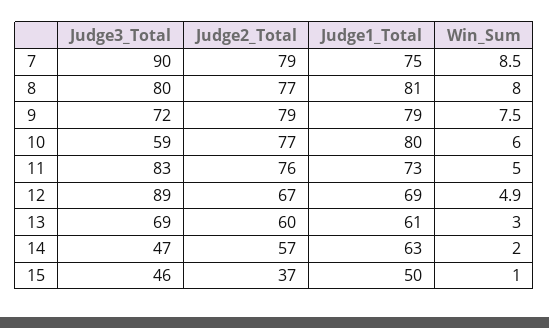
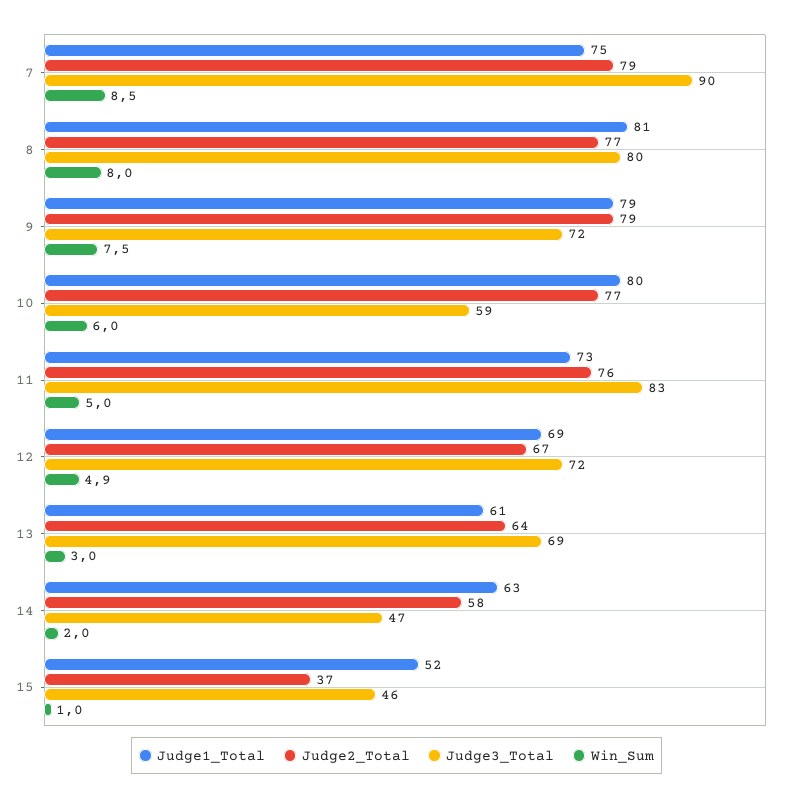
Judge3_Total, 12: 89 -> 72
Judge2_Total, 13: 60 -> 64
Judge2_Total, 14: 57 -> 58
Judge1_Total, 15: 50 -> 52

